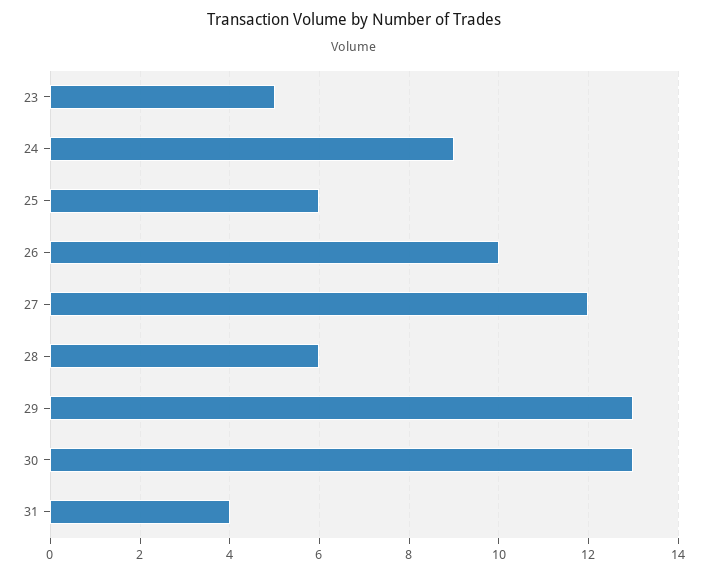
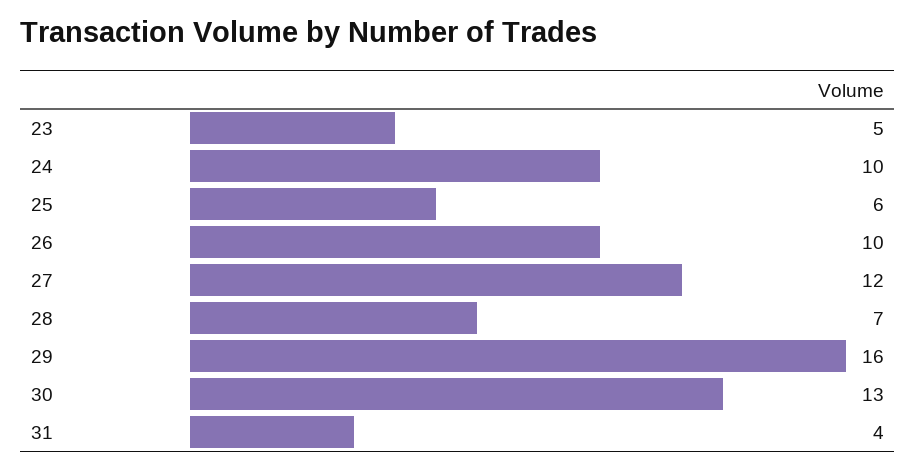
24: 9 -> 10
28: 6 -> 7
29: 13 -> 16

